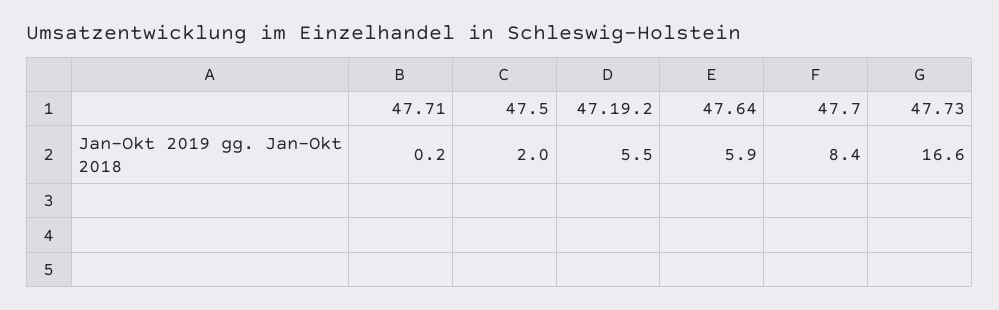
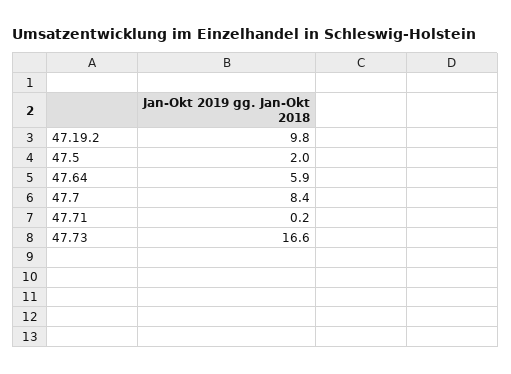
47.19.2: 5.5 -> 9.8

